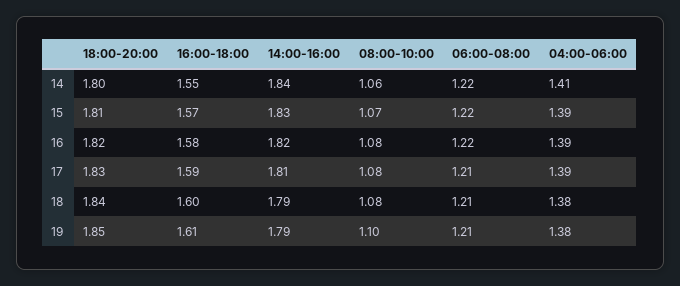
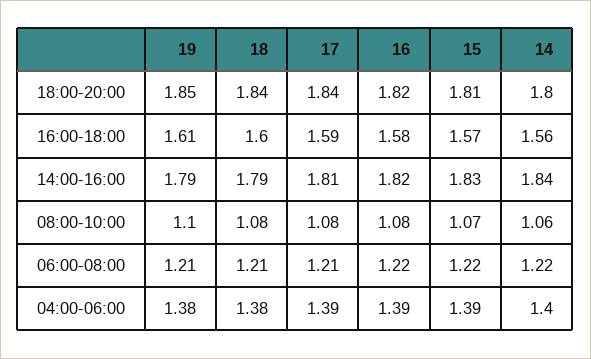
16:00-18:00, 14: 1.55 -> 1.56
04:00-06:00, 14: 1.41 -> 1.4
18:00-20:00, 17: 1.83 -> 1.84

